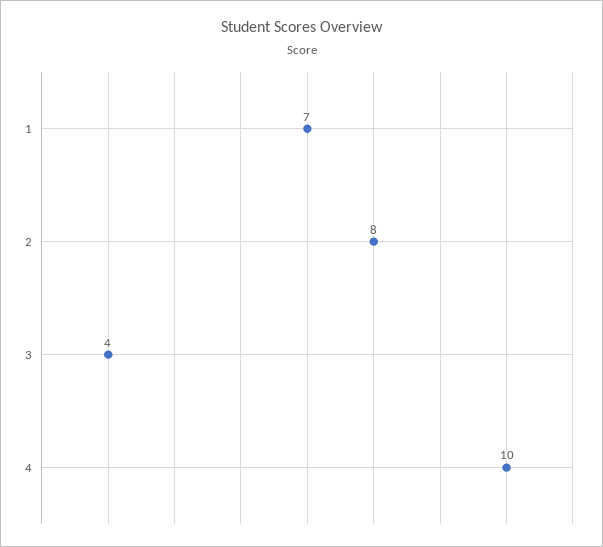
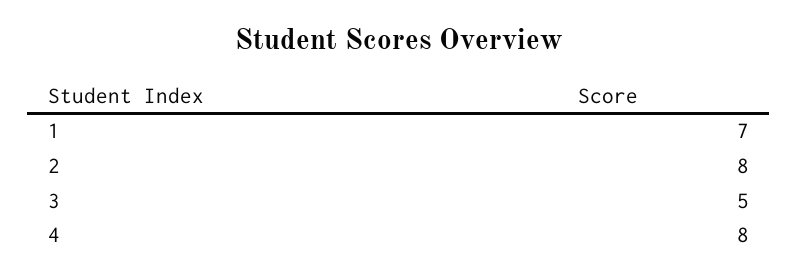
3: 4 -> 5
4: 10 -> 8

